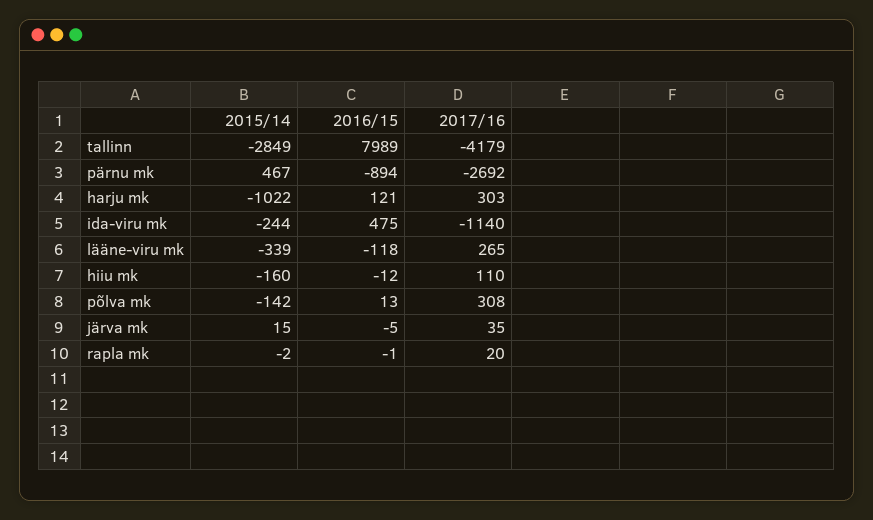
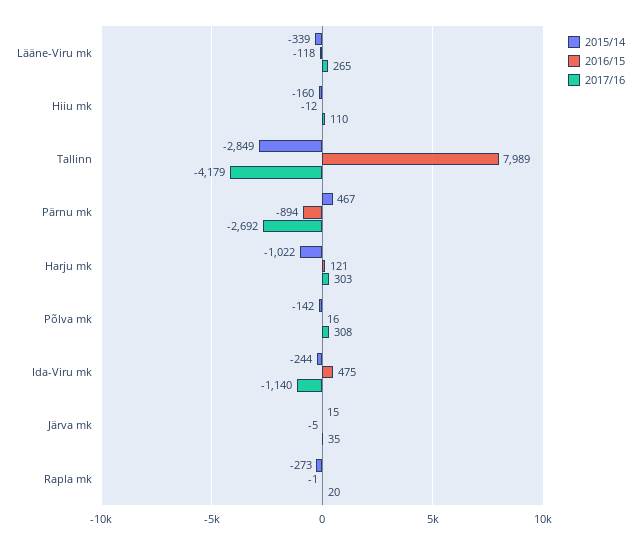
2016/15, põlva mk: 13 -> 16
2015/14, rapla mk: -2 -> -273

